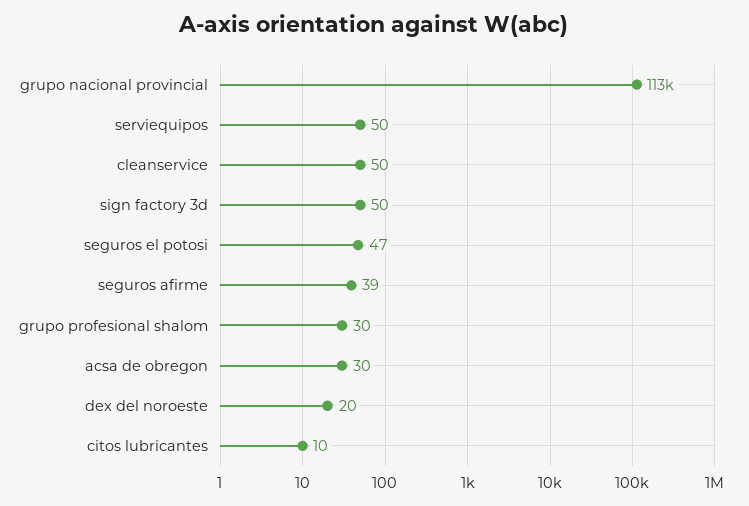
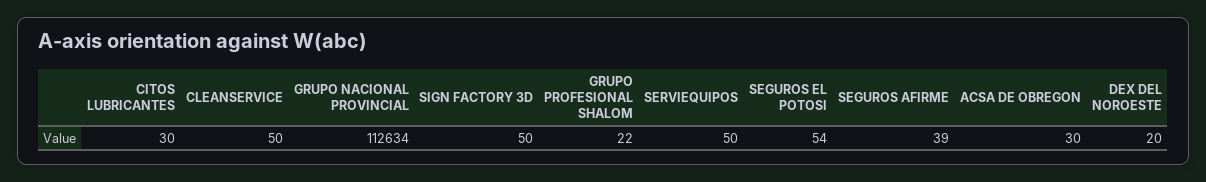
seguros el potosi: 47 -> 54
grupo profesional shalom: 30 -> 22
citos lubricantes: 10 -> 30

